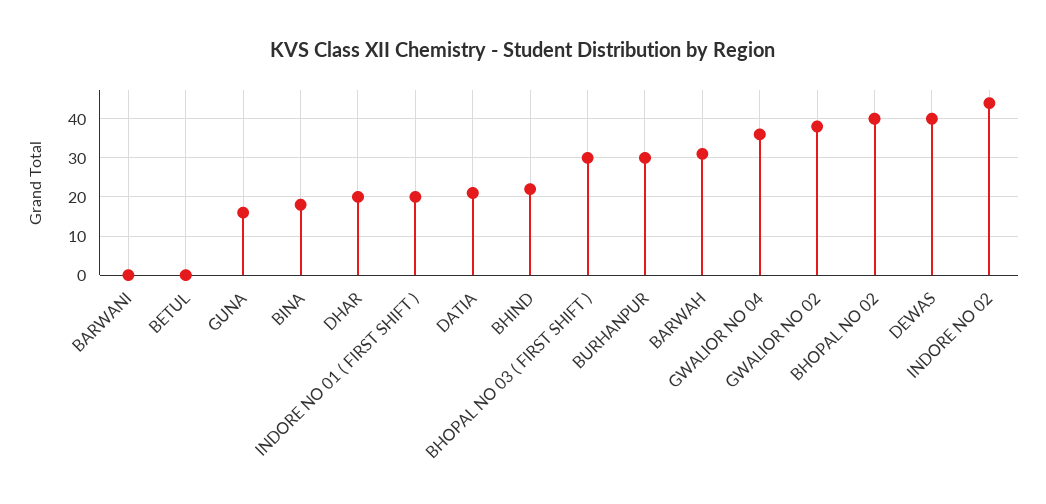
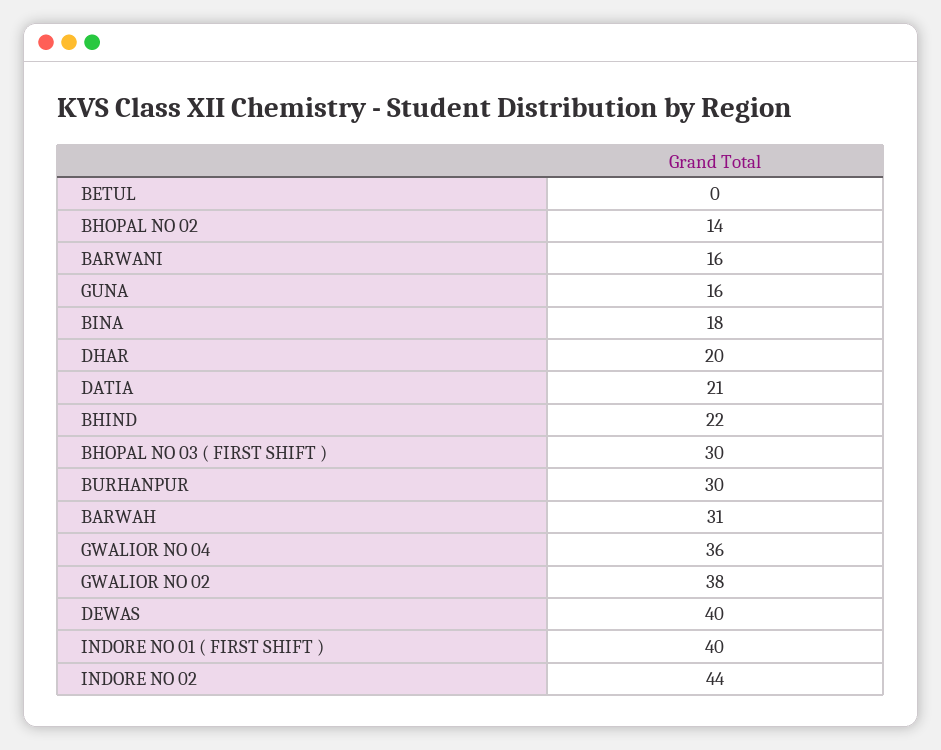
BARWANI: 0 -> 16
INDORE NO 01 ( FIRST SHIFT ): 20 -> 40
BHOPAL NO 02: 40 -> 14

